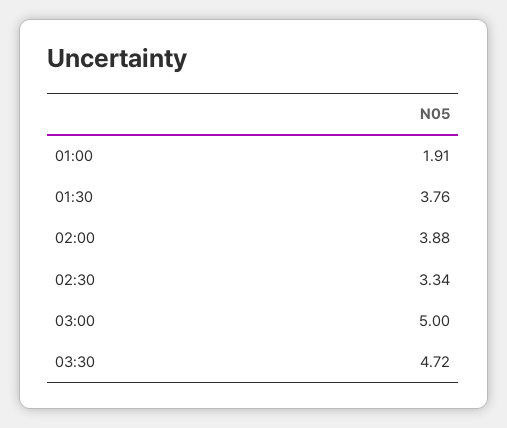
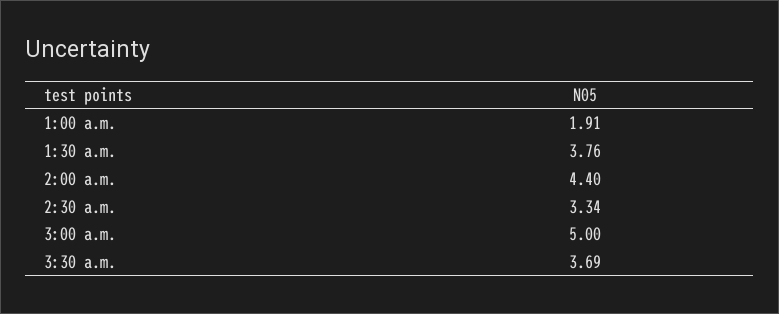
02:00: 3.88 -> 4.4
03:30: 4.72 -> 3.69

